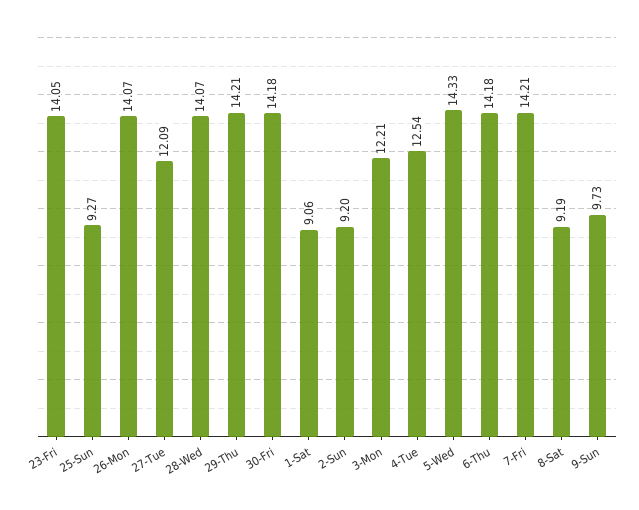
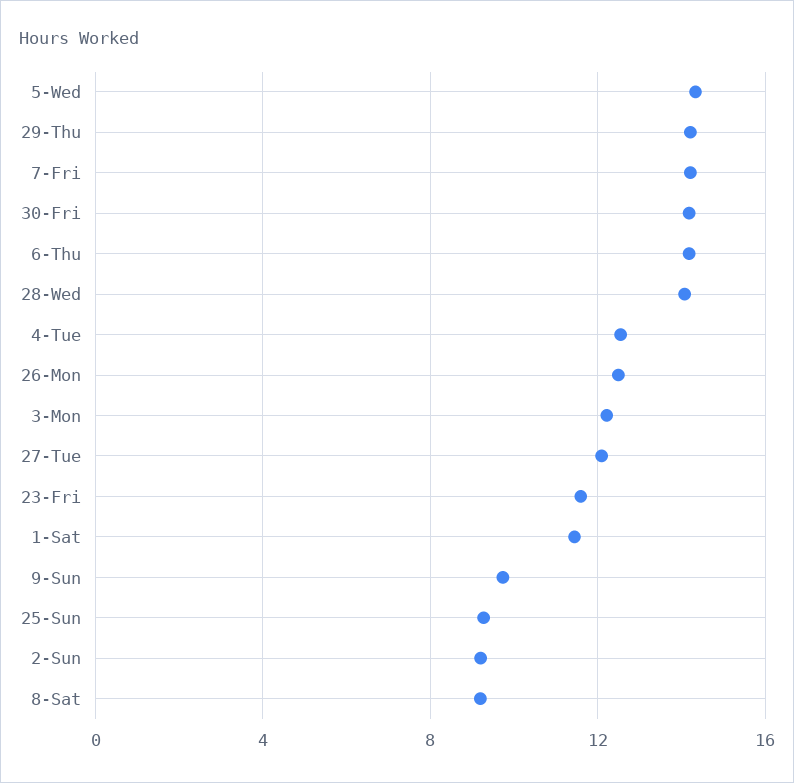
23-Fri: 14.05 -> 11.5
26-Mon: 14.07 -> 12.5
1-Sat: 9.06 -> 11.5

